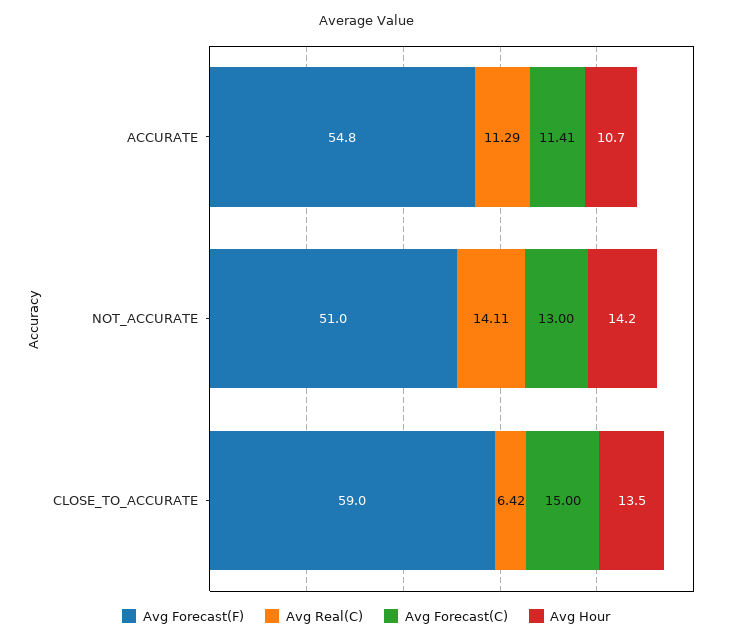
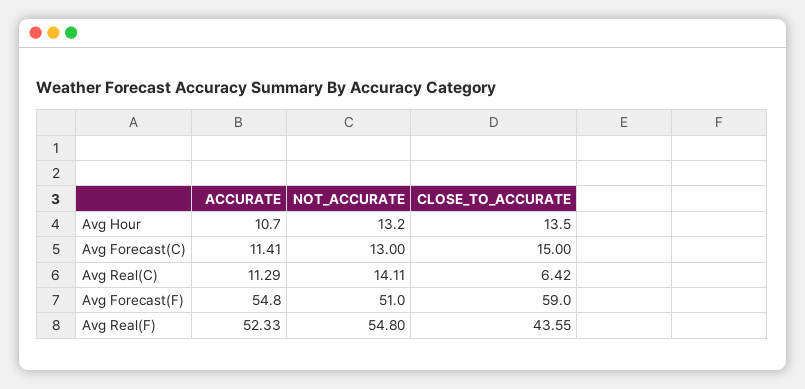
Avg Hour, NOT_ACCURATE: 14.2 -> 13.2
Avg Real(F), ACCURATE: none -> 52.33
Avg Real(F), NOT_ACCURATE: none -> 54.8
Avg Real(F), CLOSE_TO_ACCURATE: none -> 43.55

